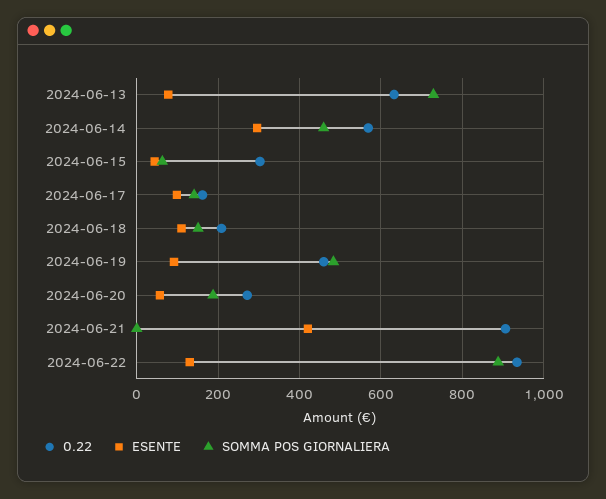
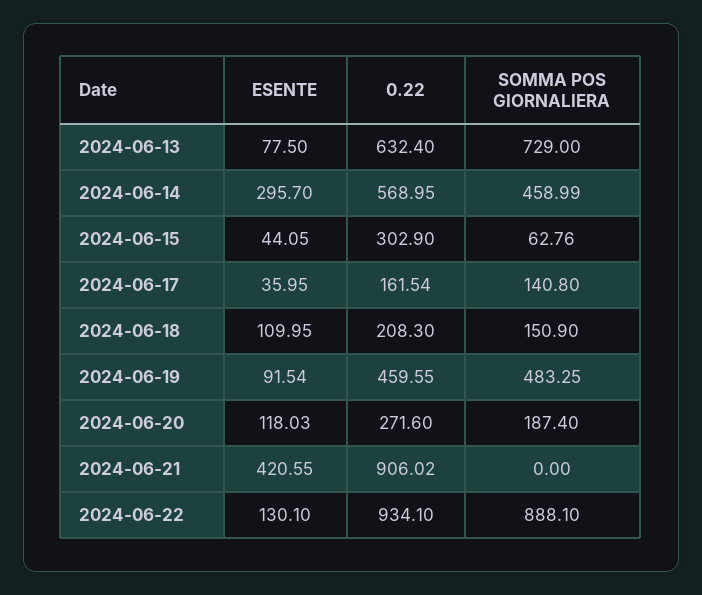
ESENTE, 2024-06-17: 100 -> 35.95
ESENTE, 2024-06-20: 60 -> 118.03

